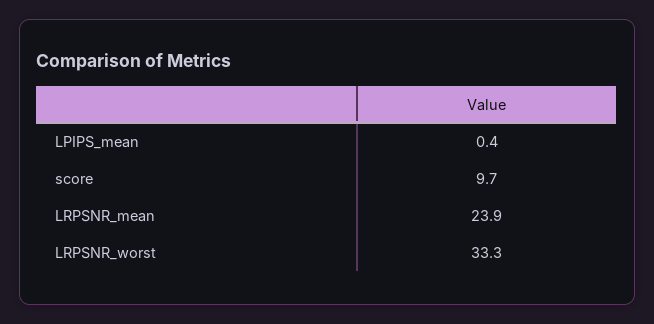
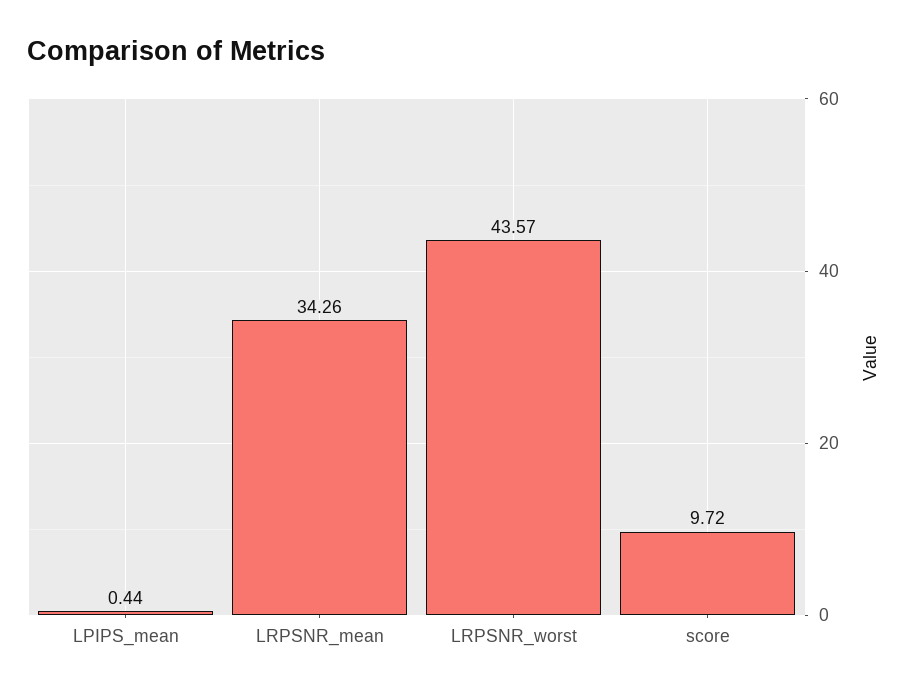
LRPSNR_mean: 23.9 -> 34.26
LRPSNR_worst: 33.3 -> 43.57

